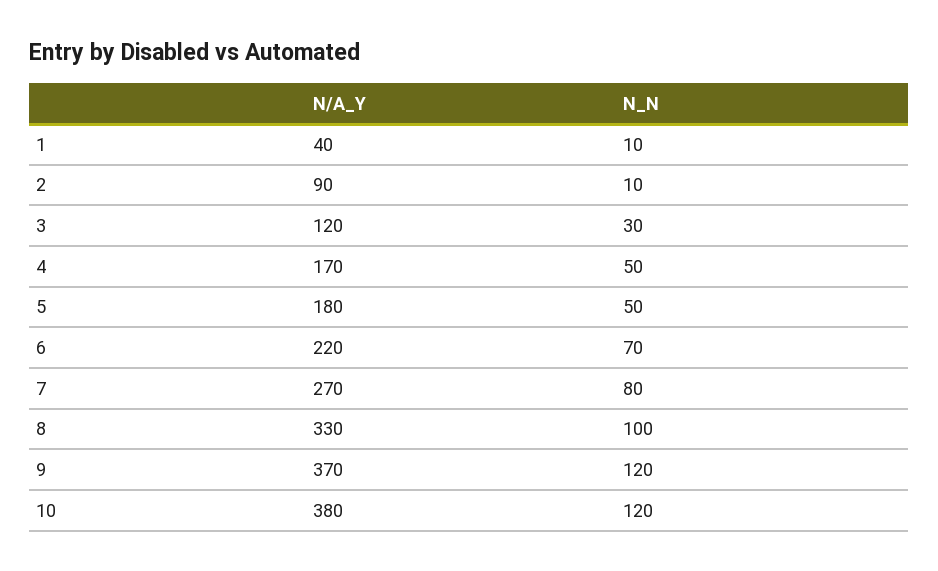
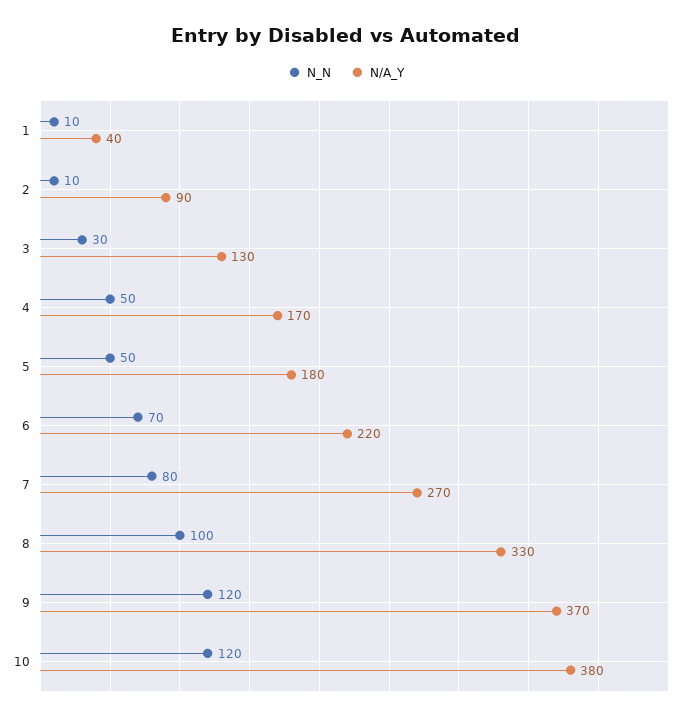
N/A_Y, 3: 120 -> 130

